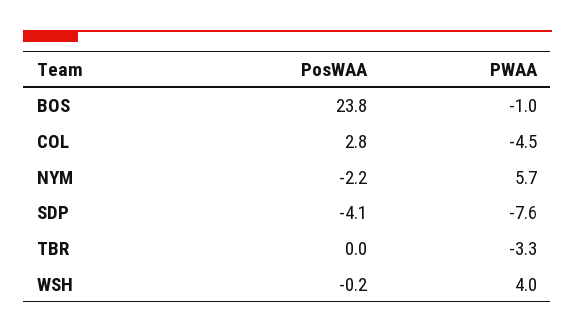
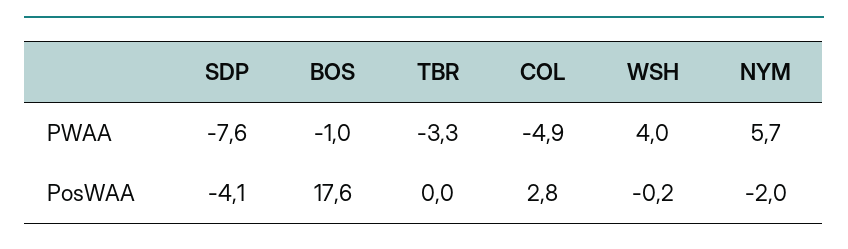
PosWAA, BOS: 23.8 -> 17.6
PWAA, COL: -4.5 -> -4.9
PosWAA, NYM: -2.2 -> -2

